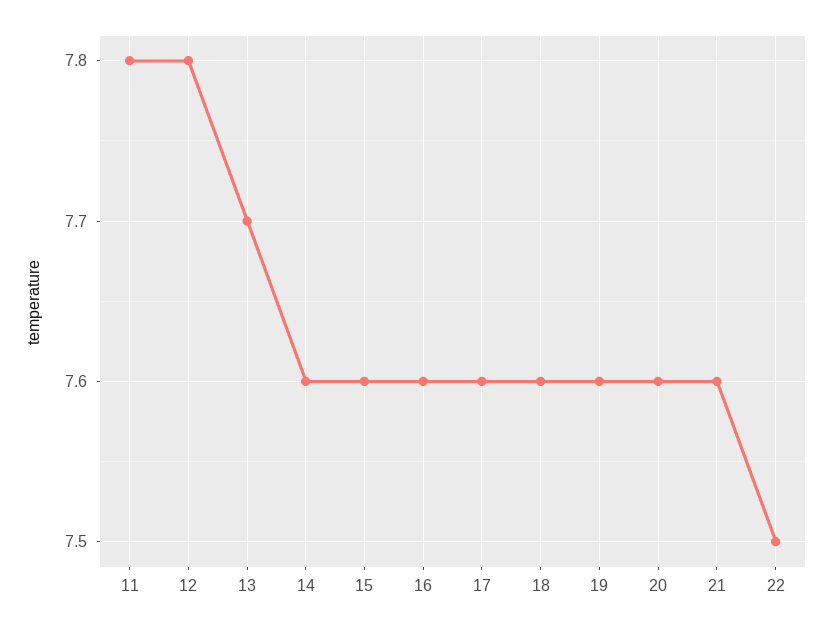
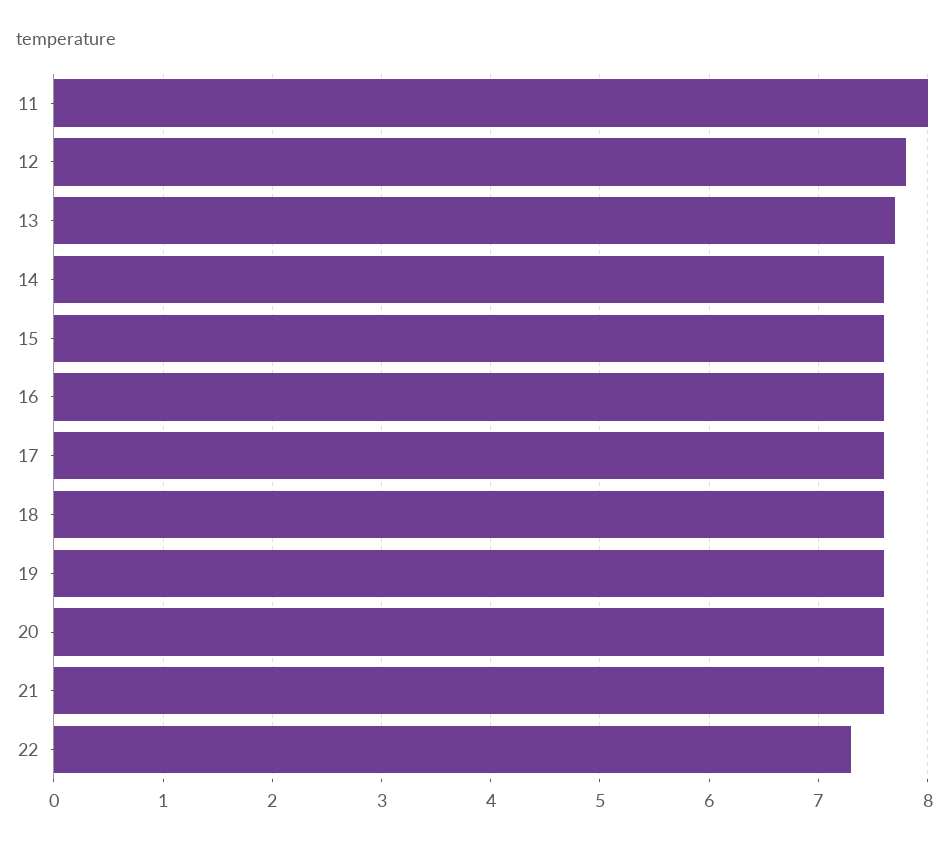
11: 7.8 -> 8
22: 7.5 -> 7.3

